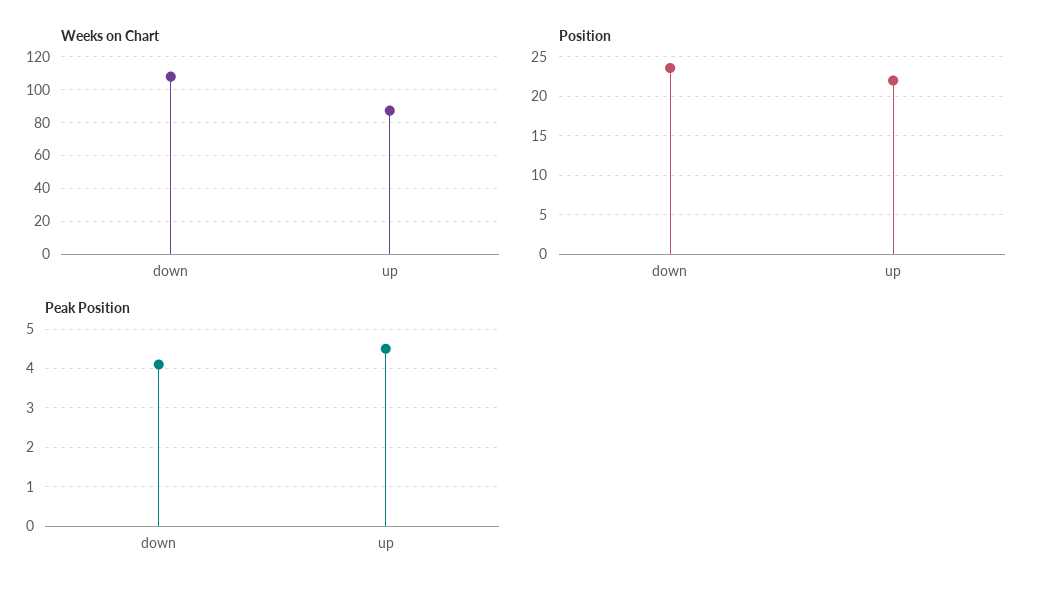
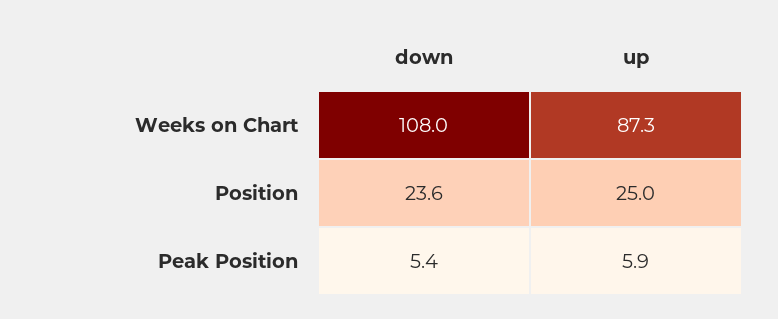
Position, up: 22 -> 25
Peak Position, down: 4 -> 5.4
Peak Position, up: 4.5 -> 5.9

